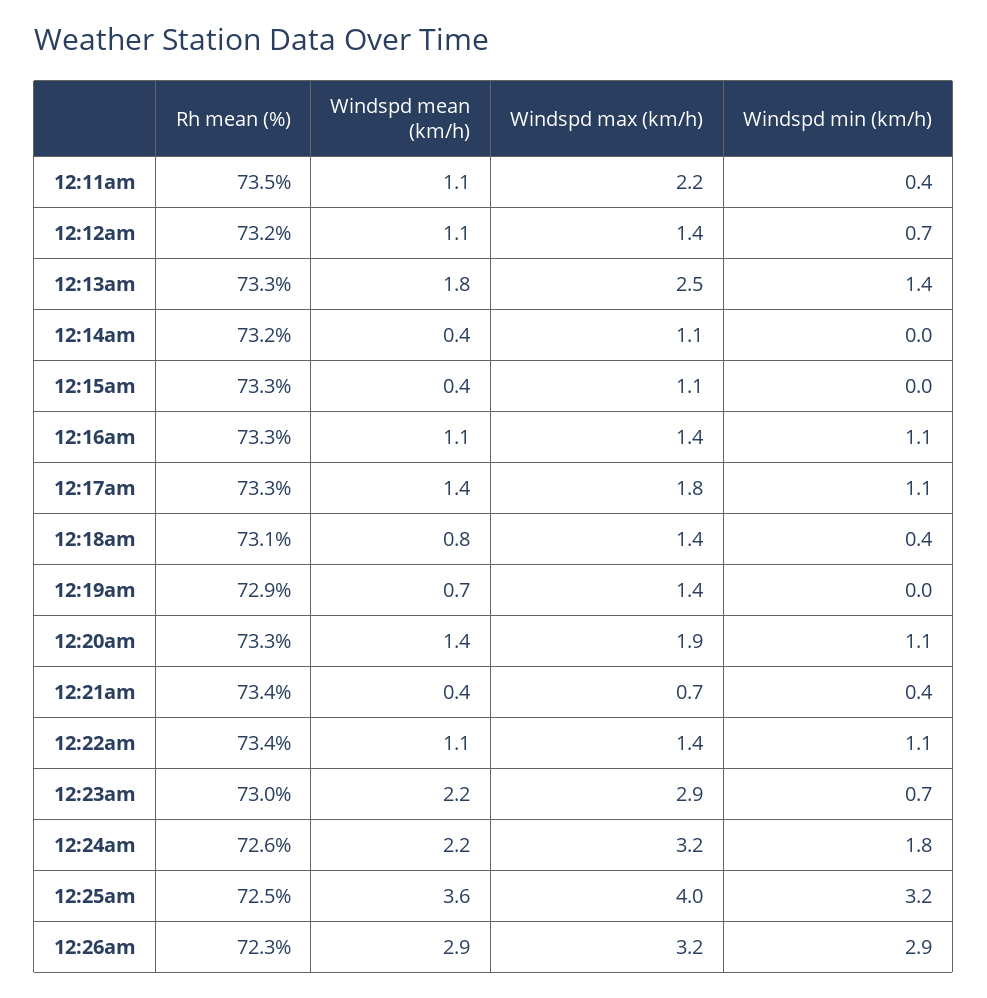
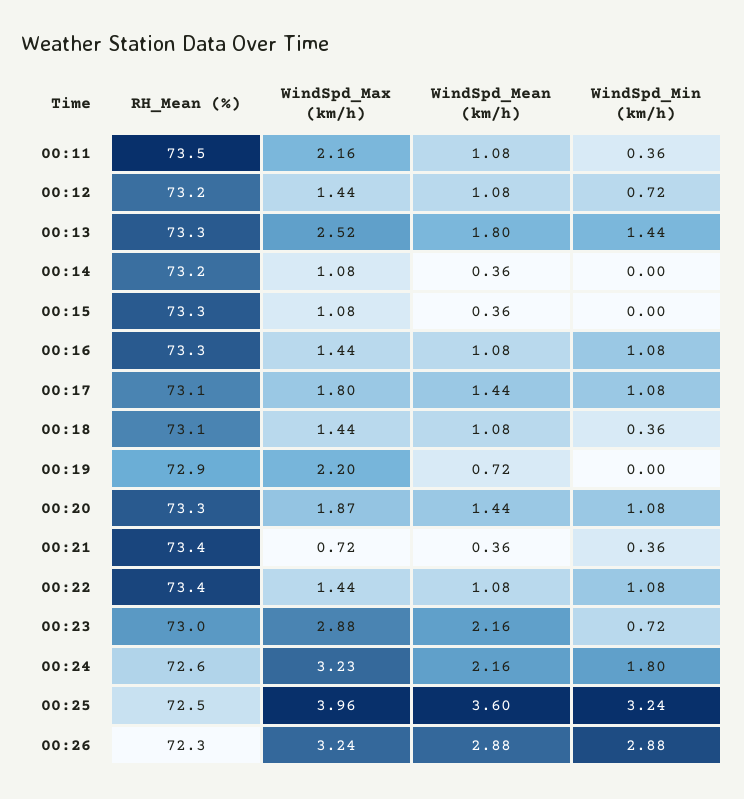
Rh mean (%), 12:17am: 73.3 -> 73.1
Windspd mean (km/h), 12:18am: 0.8 -> 1.08
Windspd max (km/h), 12:19am: 1.4 -> 2.2

